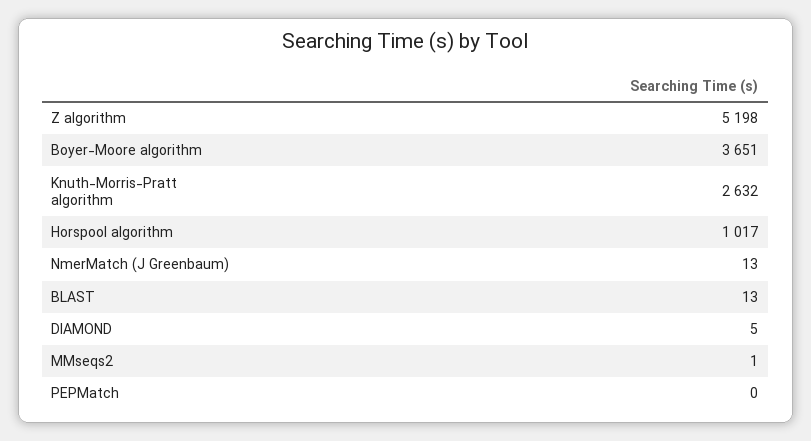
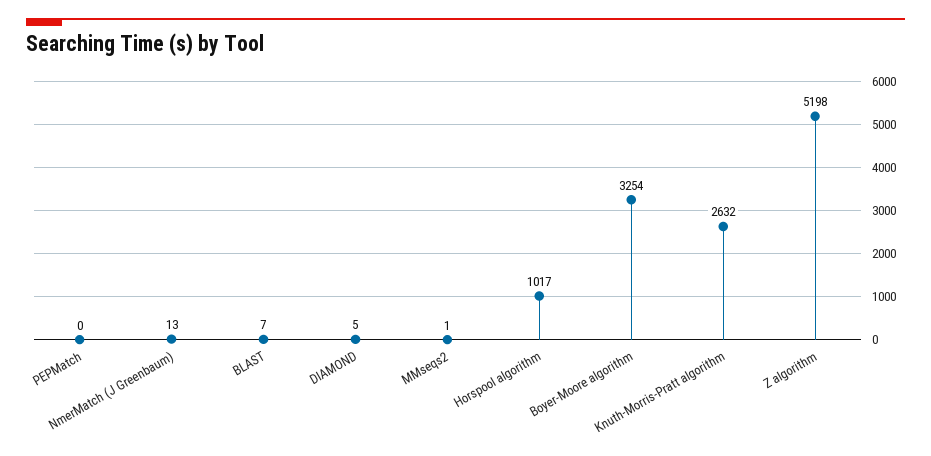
Boyer-Moore algorithm: 3651 -> 3254
BLAST: 13 -> 7

